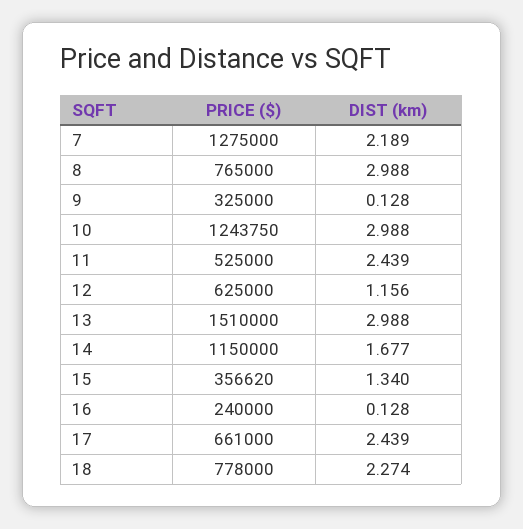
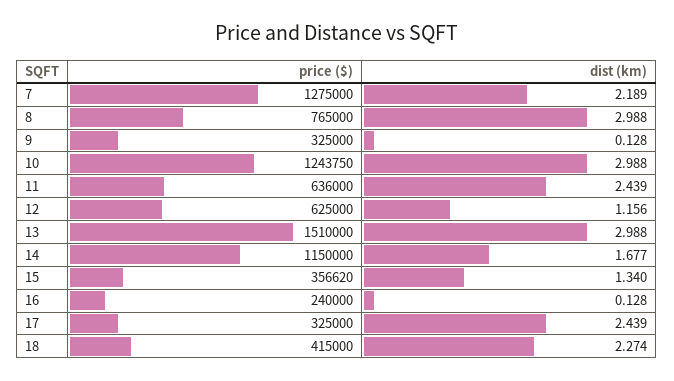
PRICE ($), 11: 525000 -> 636000
PRICE ($), 17: 661000 -> 325000
PRICE ($), 18: 778000 -> 415000

